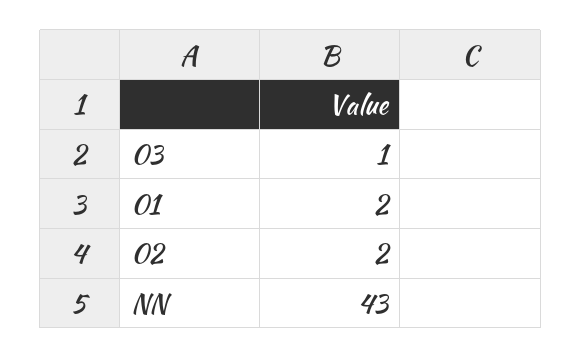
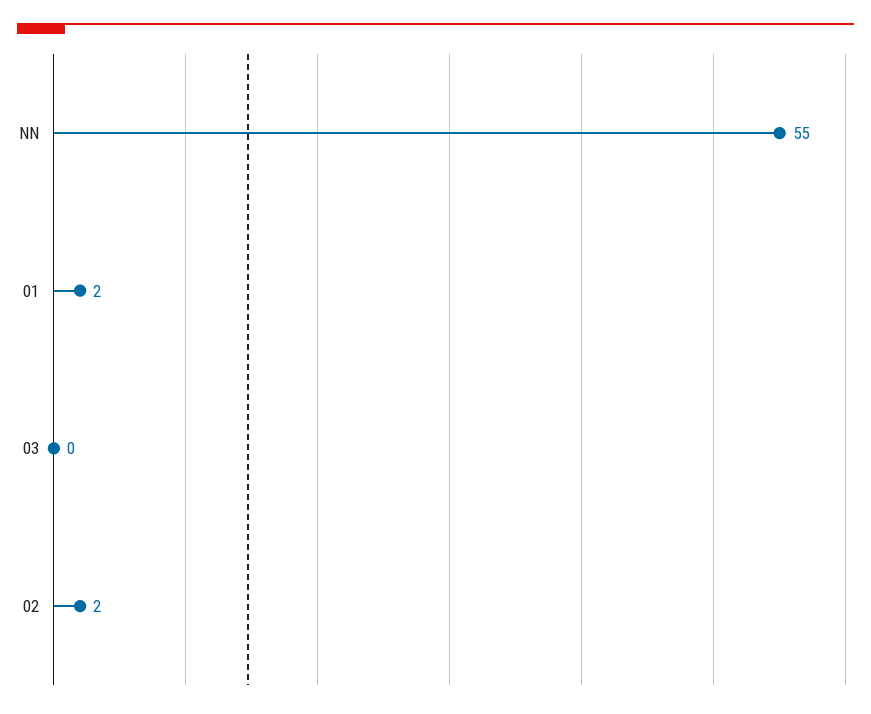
03: 1 -> 0
NN: 43 -> 55

